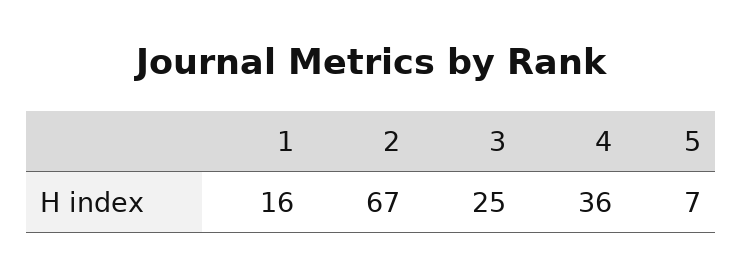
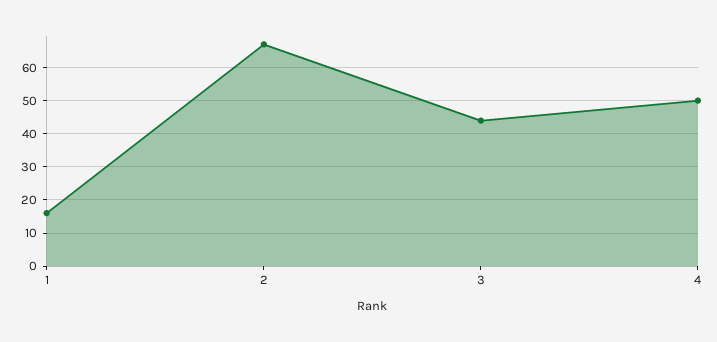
3: 25 -> 45
4: 36 -> 50
5: 7 -> none

